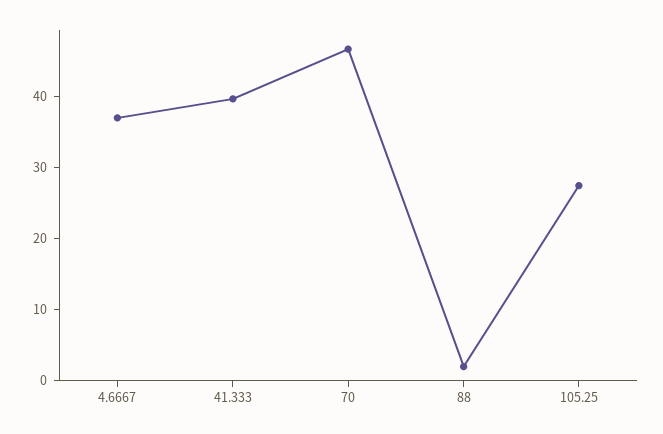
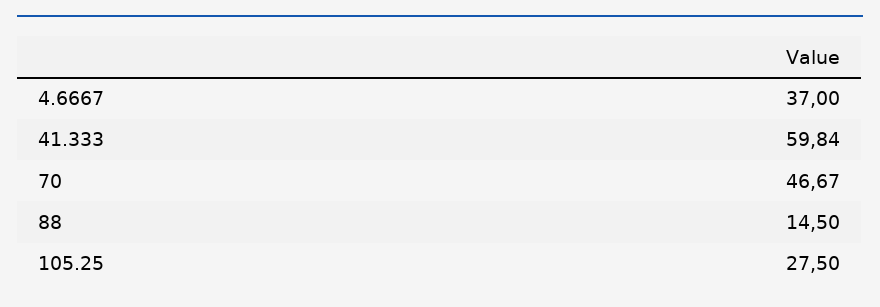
41.333: 40 -> 59.84
88: 2 -> 14.5

